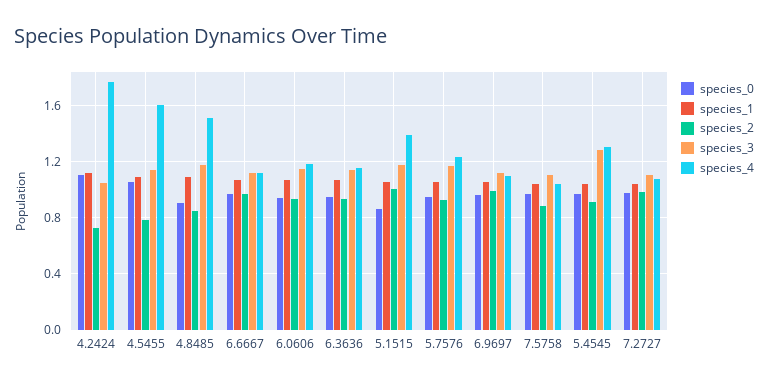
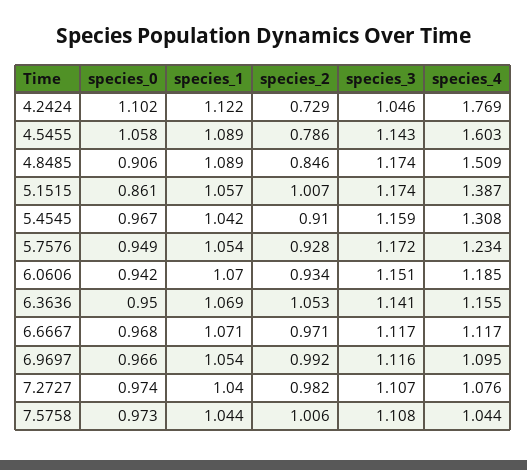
species_2, 6.3636: 0.95 -> 1.053
species_2, 7.5758: 0.9 -> 1.006
species_3, 5.4545: 1.3 -> 1.159

